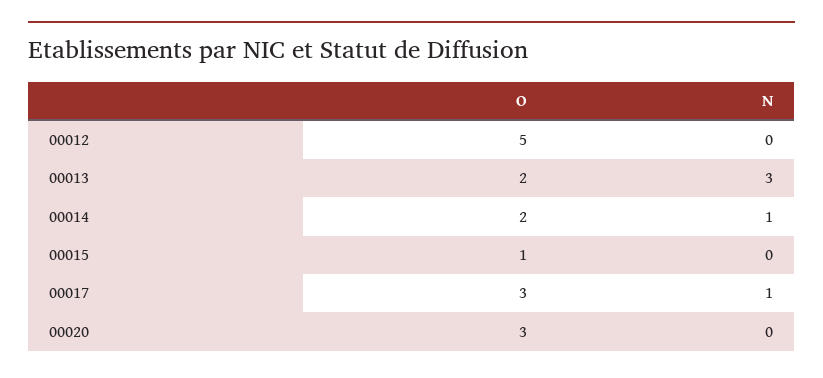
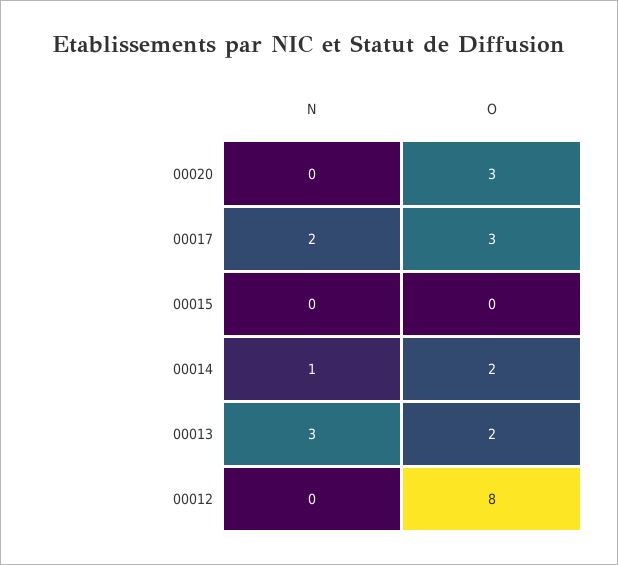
O, 00012: 5 -> 8
O, 00015: 1 -> 0
N, 00017: 1 -> 2

